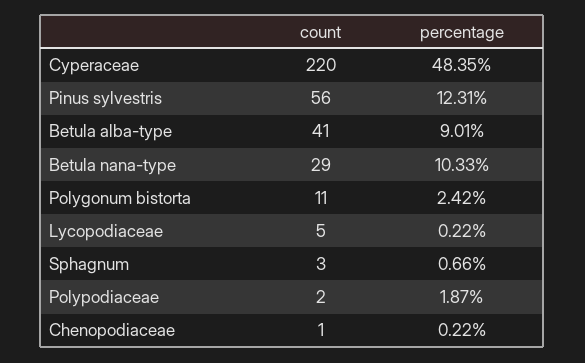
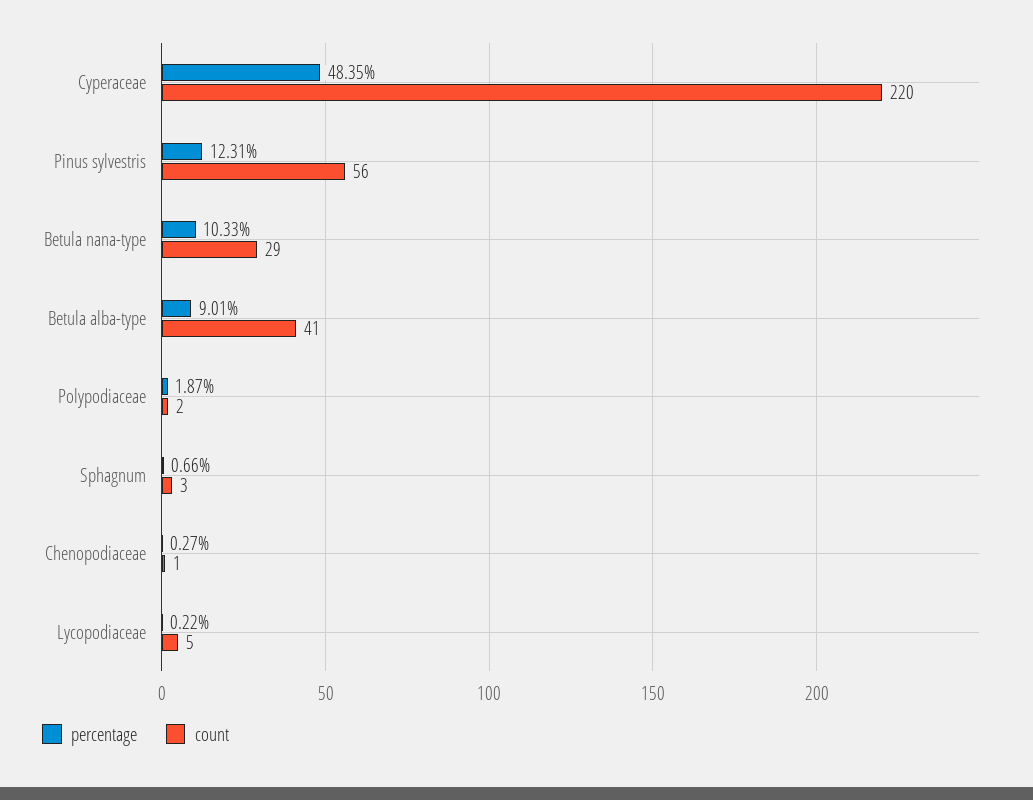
count, Polygonum bistorta: 11 -> none
percentage, Polygonum bistorta: 2.42 -> none
percentage, Chenopodiaceae: 0.22 -> 0.27

